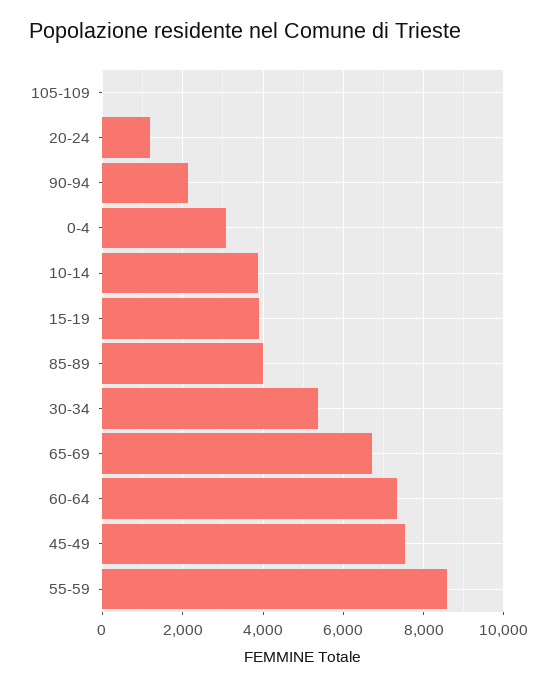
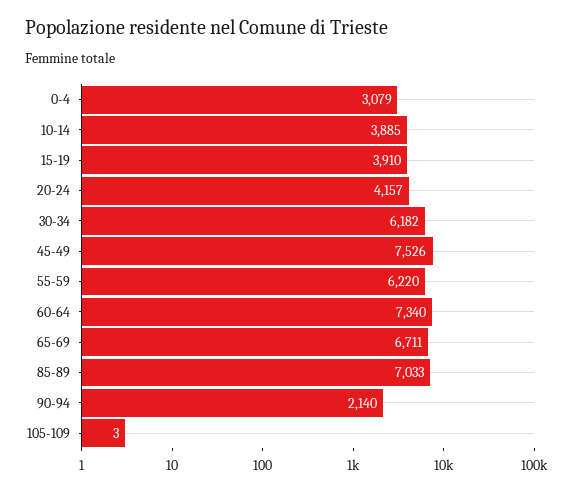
20-24: 1200 -> 4157
85-89: 4000 -> 7033
30-34: 5400 -> 6182
55-59: 8600 -> 6220

